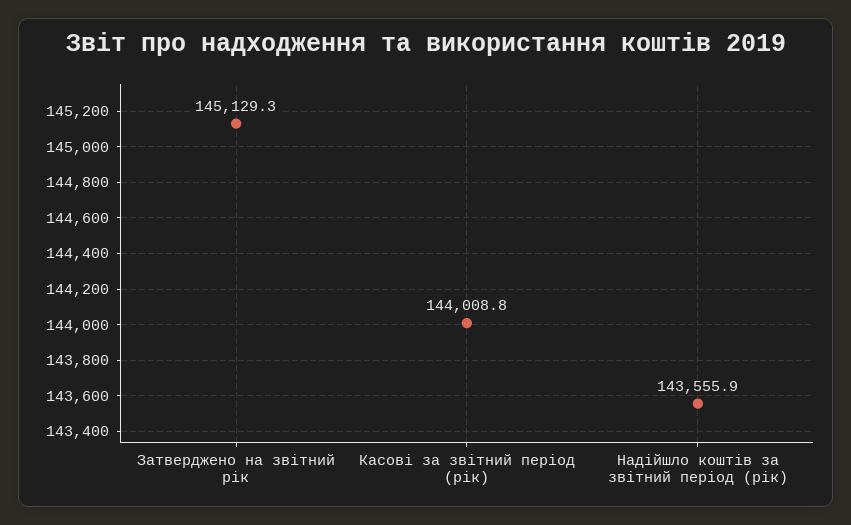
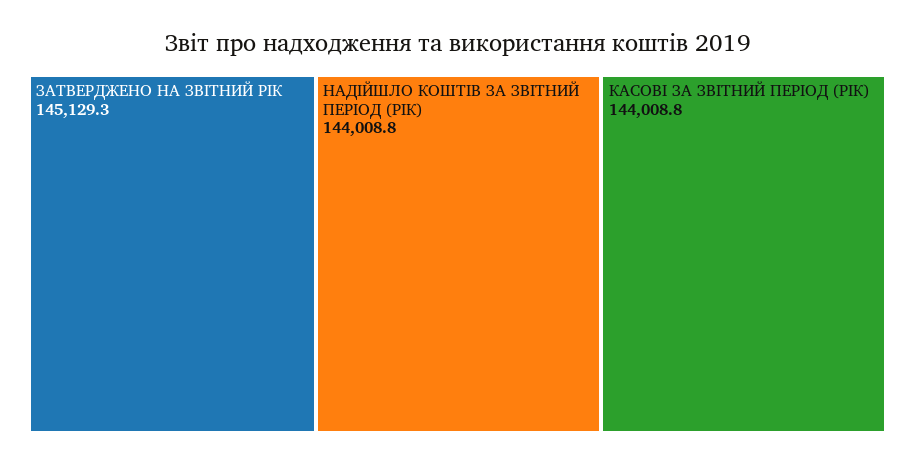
Надійшло коштів за звітний період (рік): 143555.9 -> 144008.8

